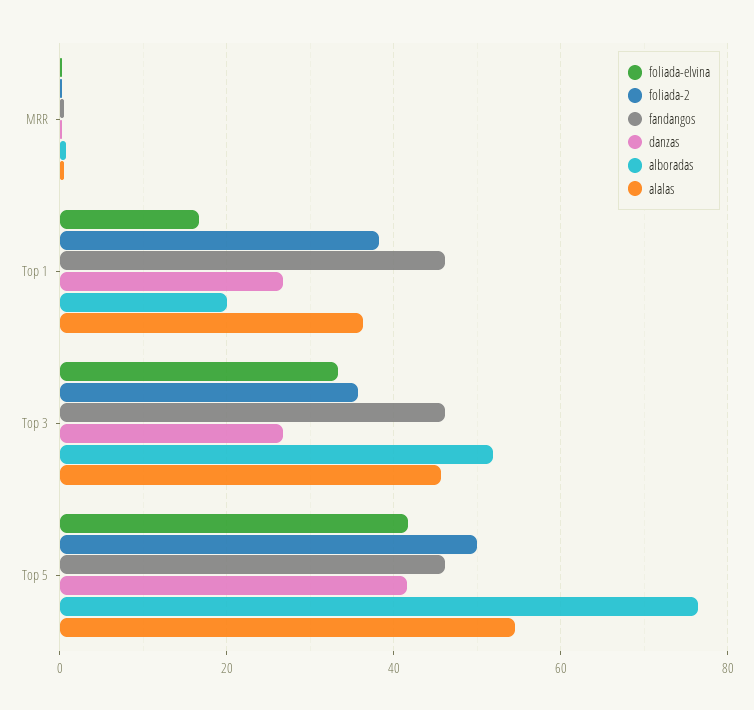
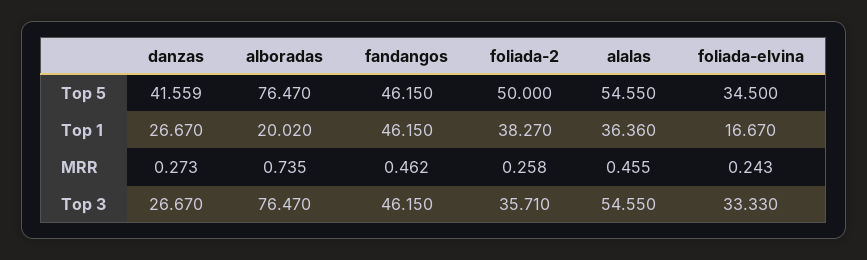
alboradas, Top 3: 52 -> 76.47
alalas, Top 3: 46 -> 54.55
foliada-elvina, Top 5: 42 -> 34.5

